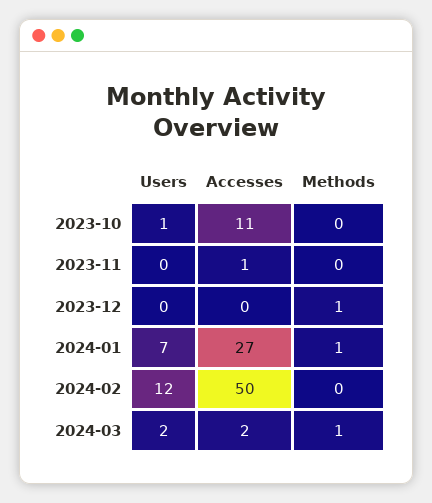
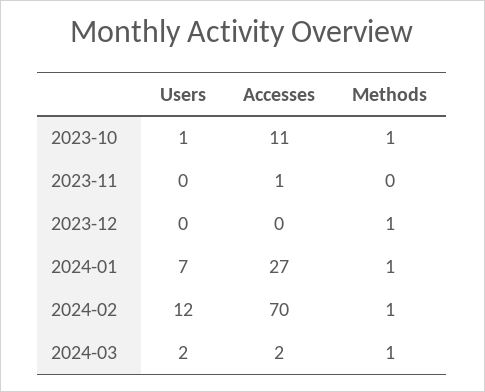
Methods, 2023-10: 0 -> 1
Accesses, 2024-02: 50 -> 70
Methods, 2024-02: 0 -> 1

